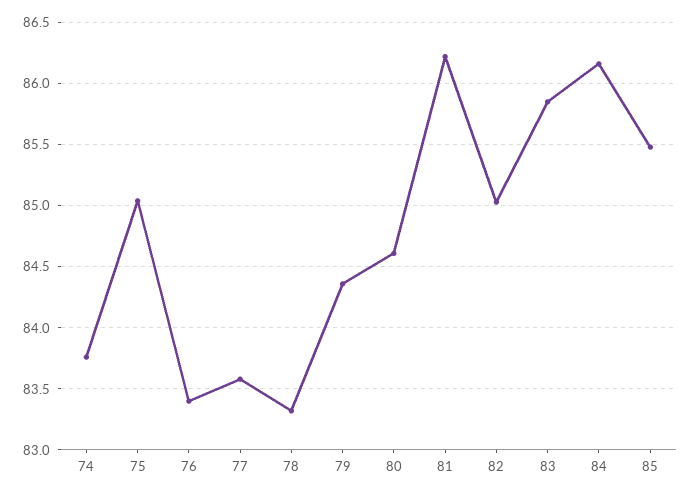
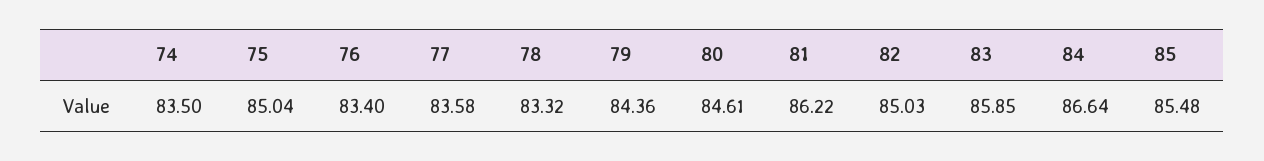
74: 83.75 -> 83.5
84: 86.15 -> 86.64

